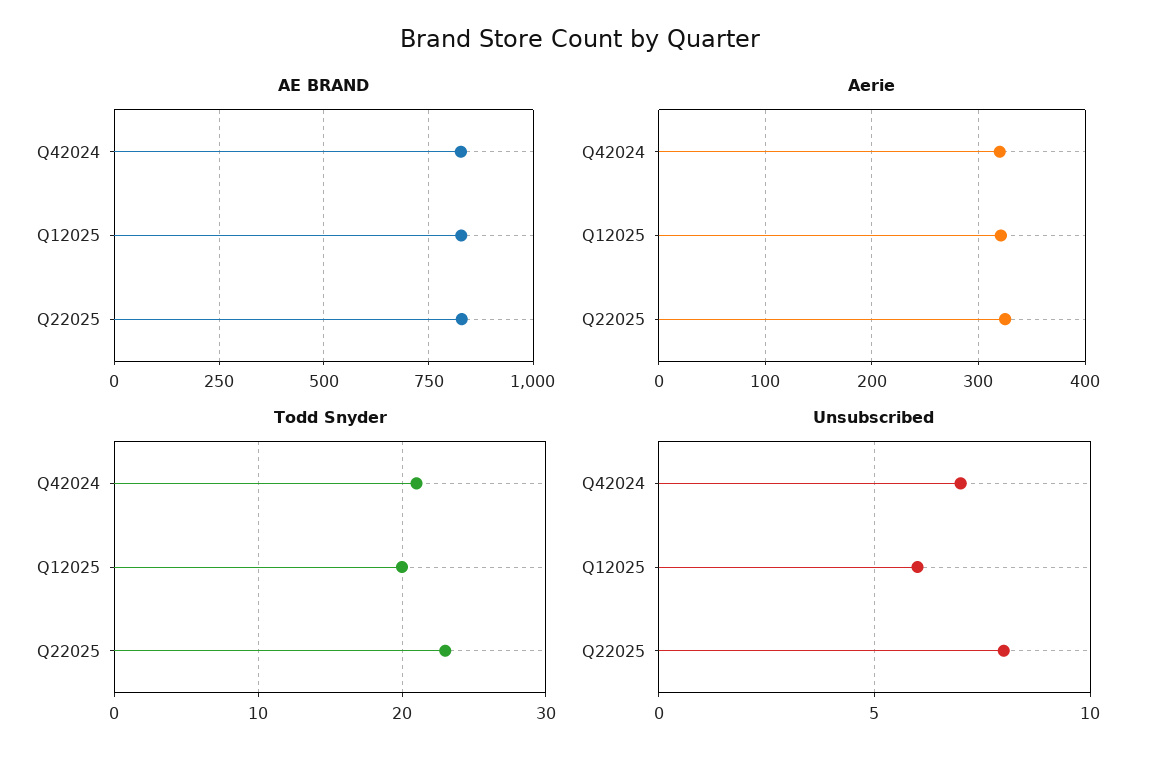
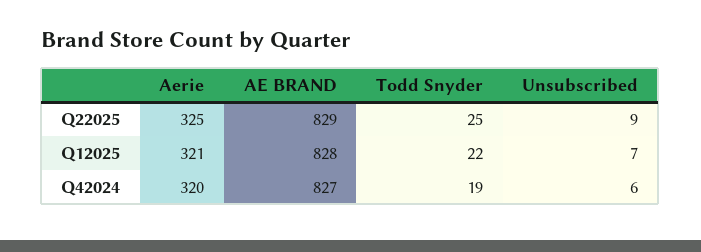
Todd Snyder, Q42024: 21 -> 19
Todd Snyder, Q12025: 20 -> 22
Todd Snyder, Q22025: 23 -> 25
Unsubscribed, Q42024: 7 -> 6
Unsubscribed, Q12025: 6 -> 7
Unsubscribed, Q22025: 8 -> 9

